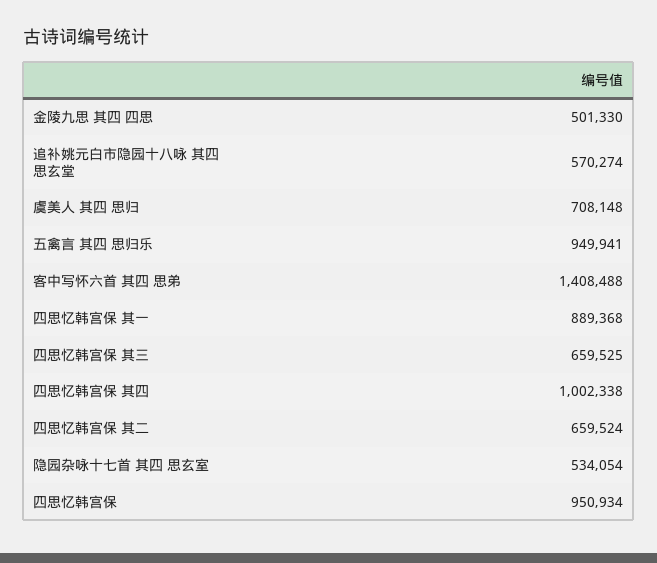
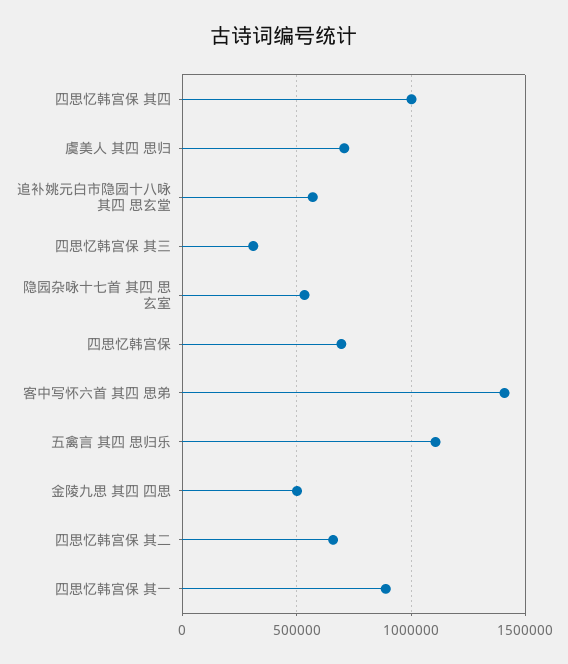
五禽言 其四 思归乐: 949941 -> 1100000
四思忆韩宫保 其三: 659525 -> 300000
四思忆韩宫保: 950934 -> 700000

